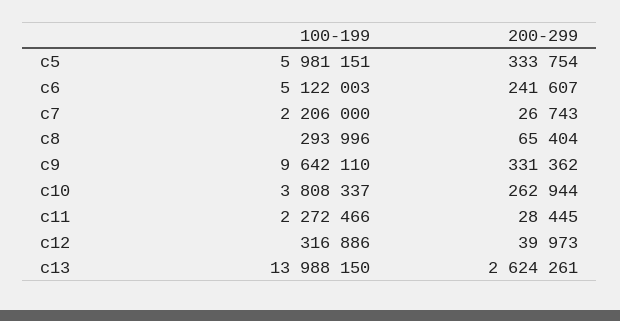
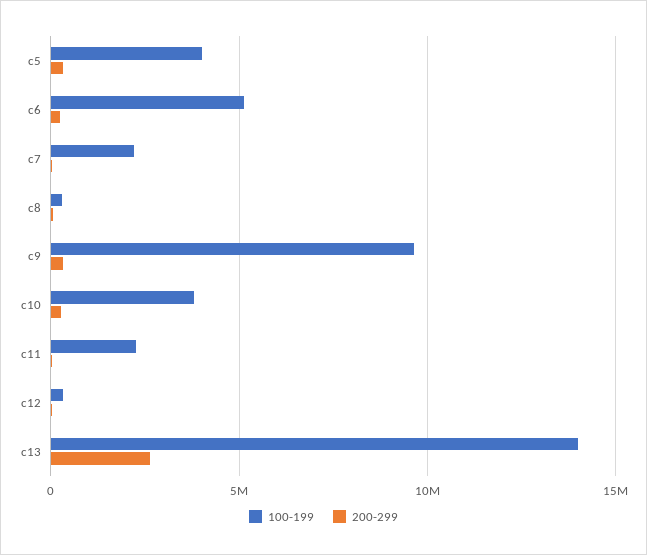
100-199, c5: 5981151 -> 4000000

